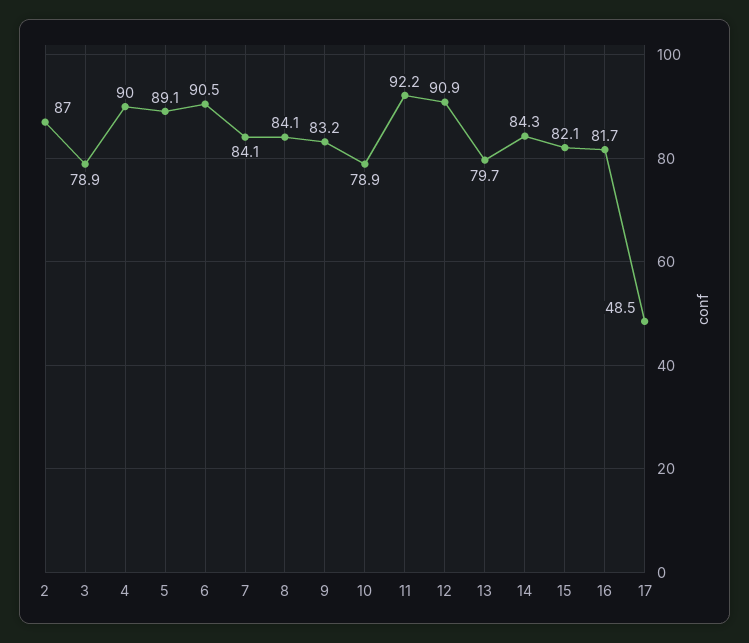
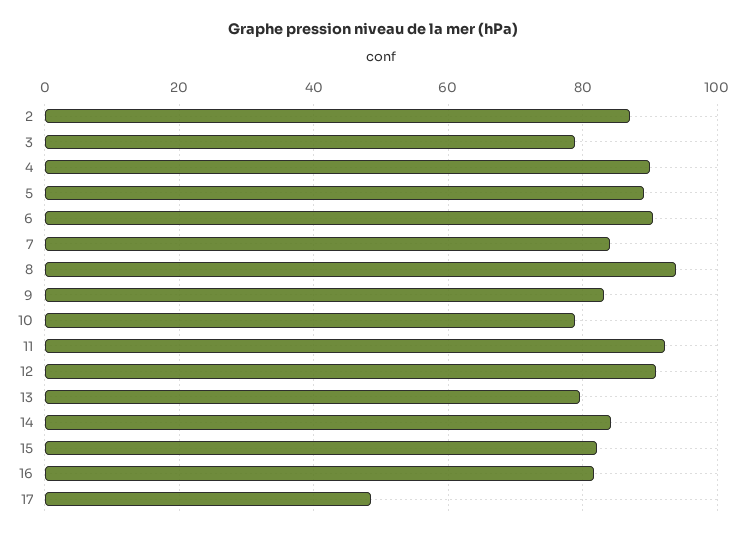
8: 84.1 -> 94

